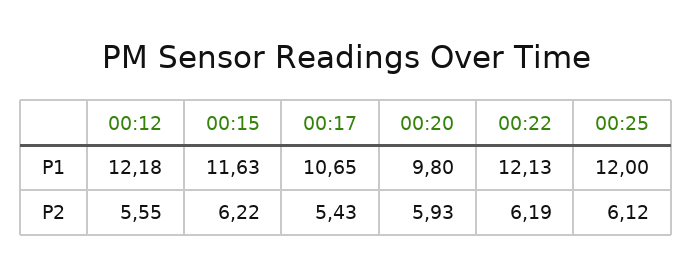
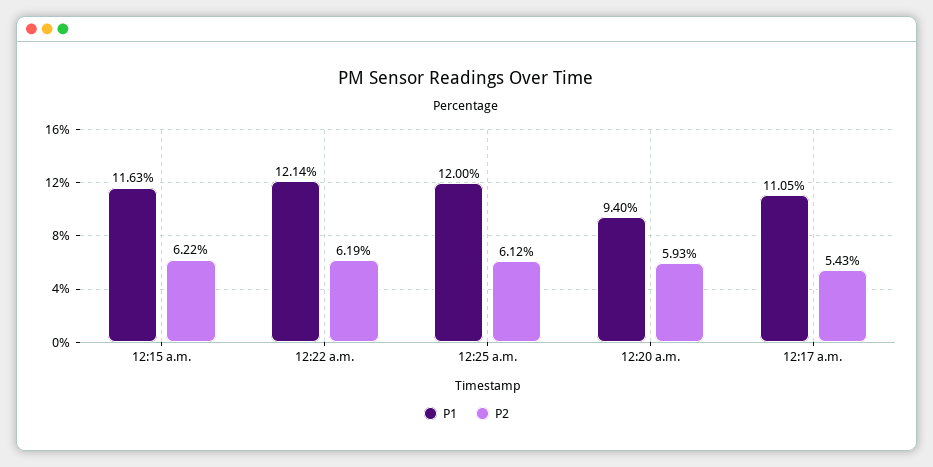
P1, 00:12: 12.18 -> none
P1, 00:17: 10.65 -> 11.05
P1, 00:20: 9.8 -> 9.4
P1, 00:22: 12.13 -> 12.14
P2, 00:12: 5.55 -> none

